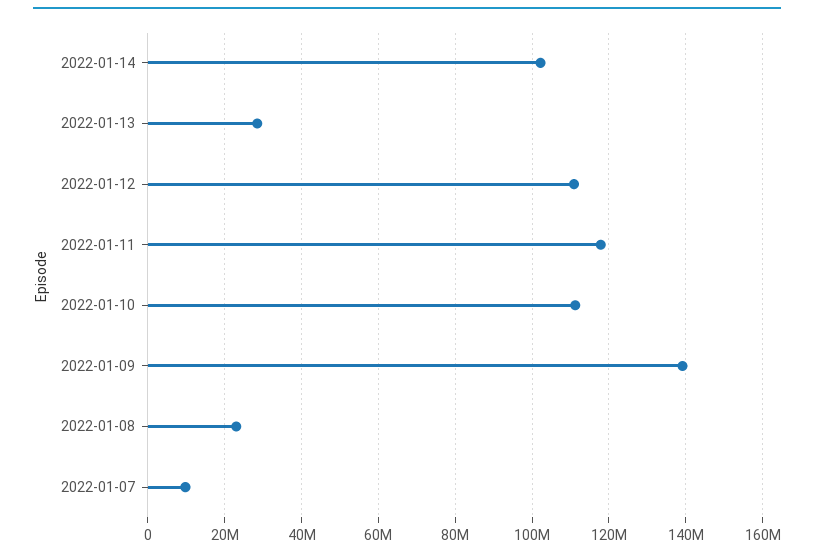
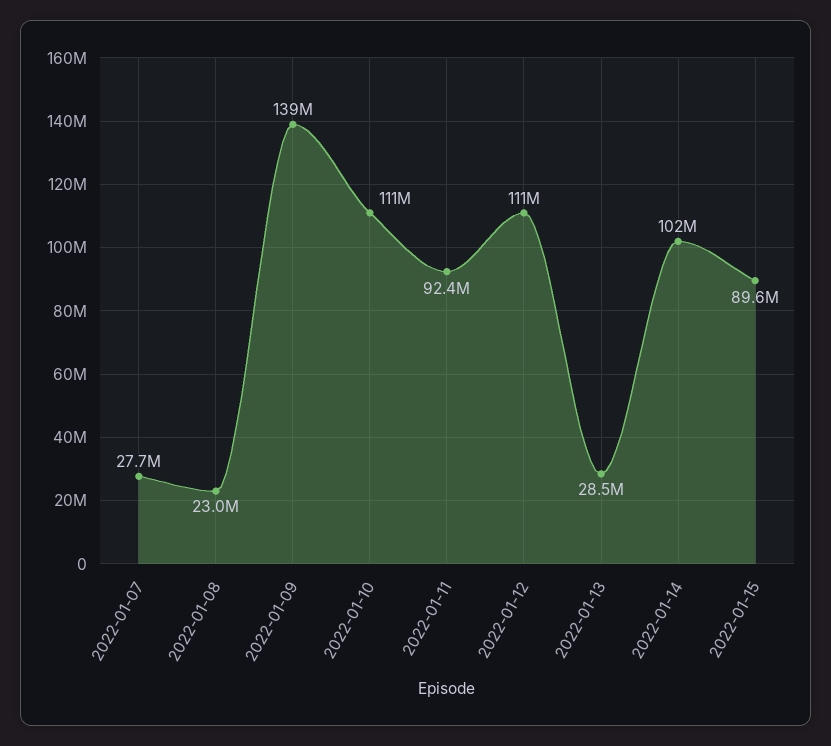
2022-01-11: 118000000 -> 92400000
2022-01-07: 10000000 -> 27700000
2022-01-15: none -> 89600000

